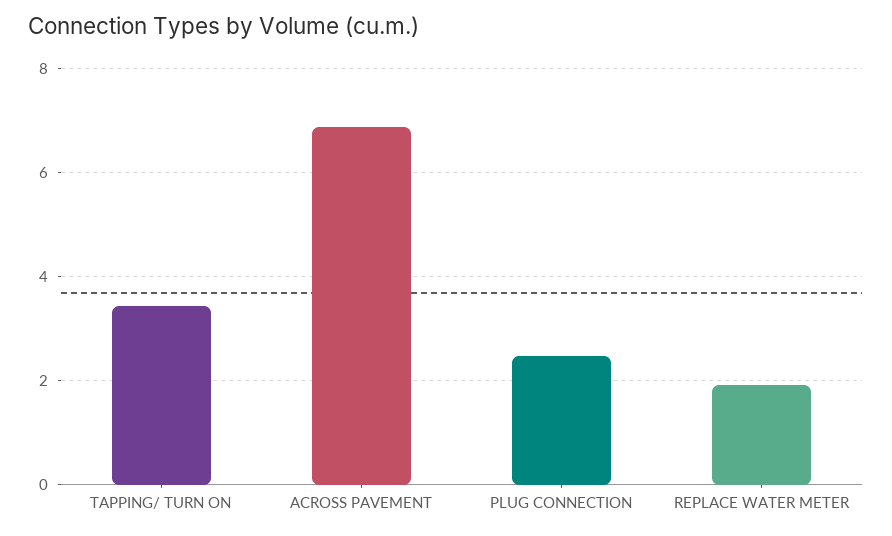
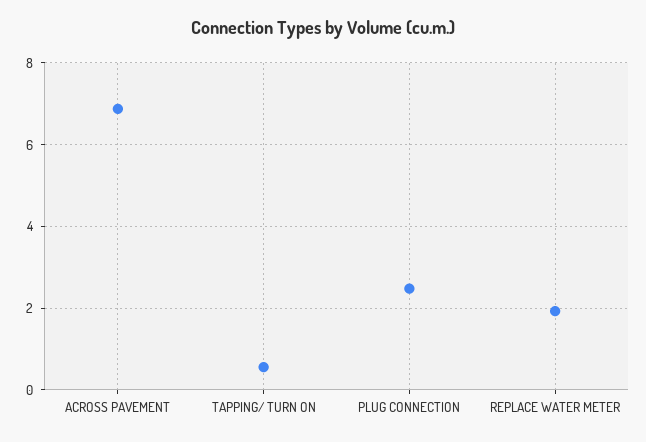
TAPPING/ TURN ON: 3.4 -> 0.6

